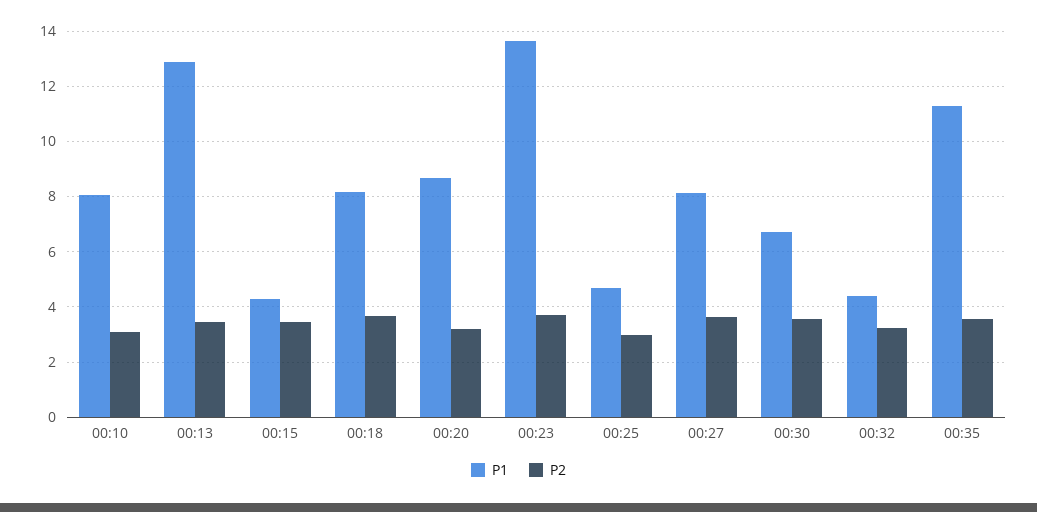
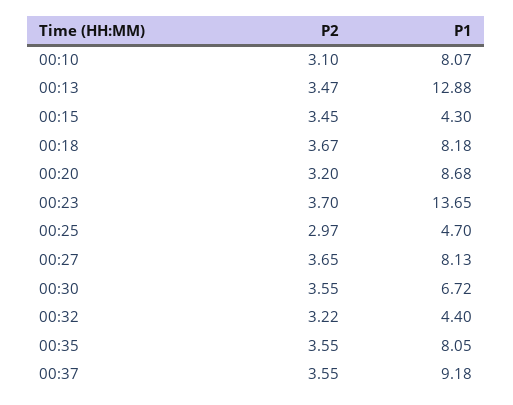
P1, 00:35: 11.25 -> 8.05
P2, 00:37: none -> 3.55
P1, 00:37: none -> 9.18

